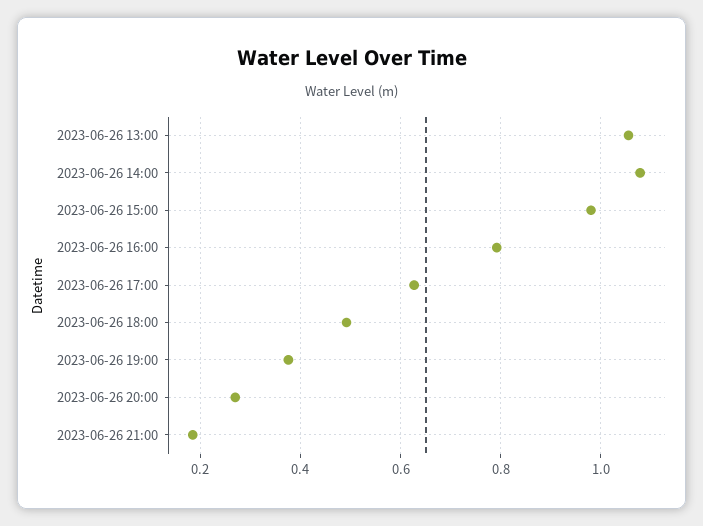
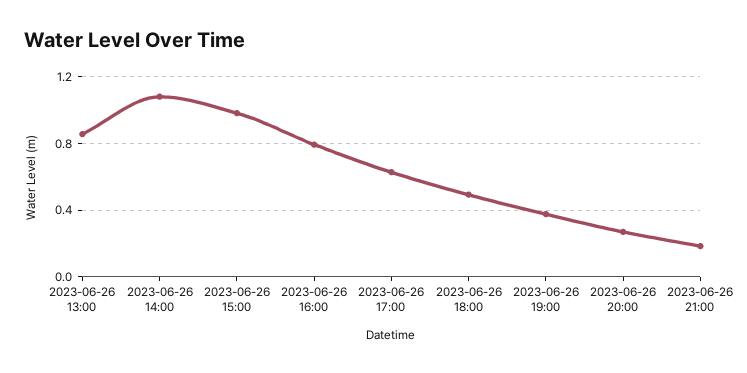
2023-06-26 13:00: 1.06 -> 0.85

